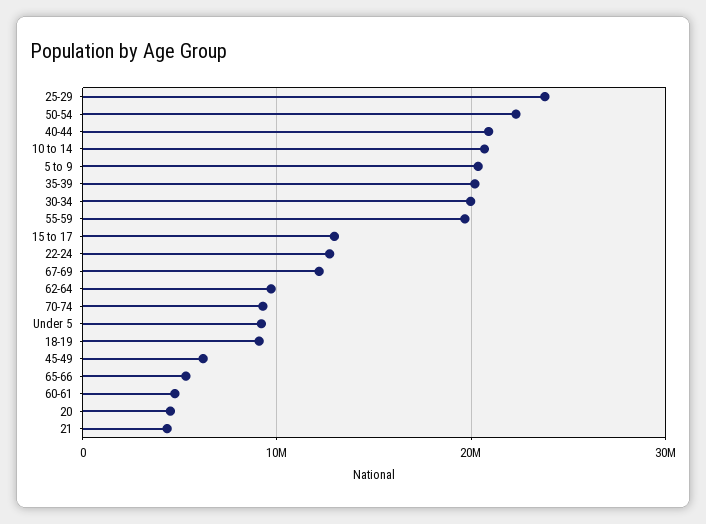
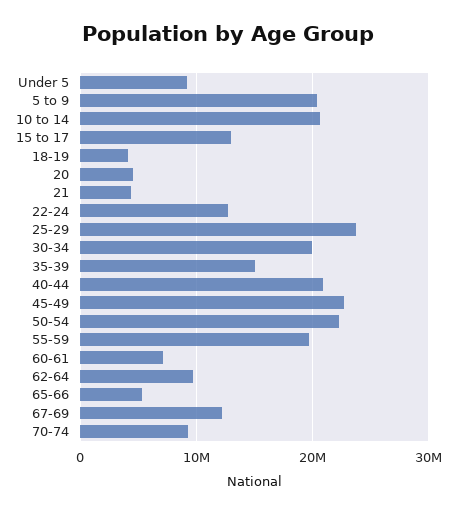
35-39: 20000000 -> 15000000
18-19: 9000000 -> 4000000
45-49: 6000000 -> 23000000
60-61: 5000000 -> 7000000

